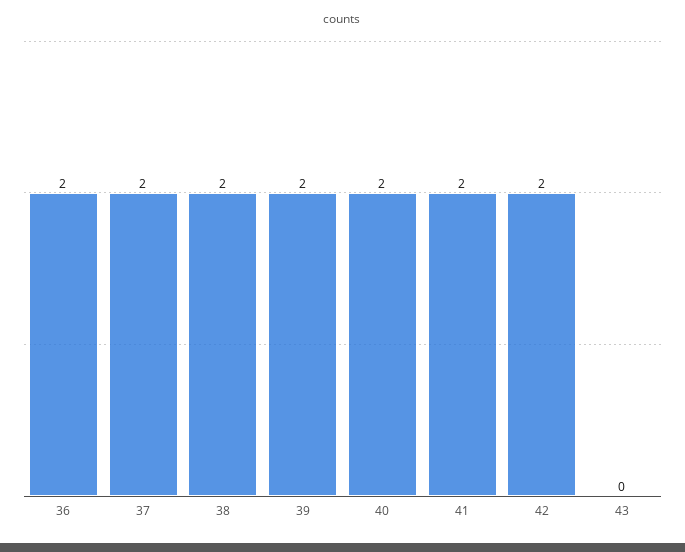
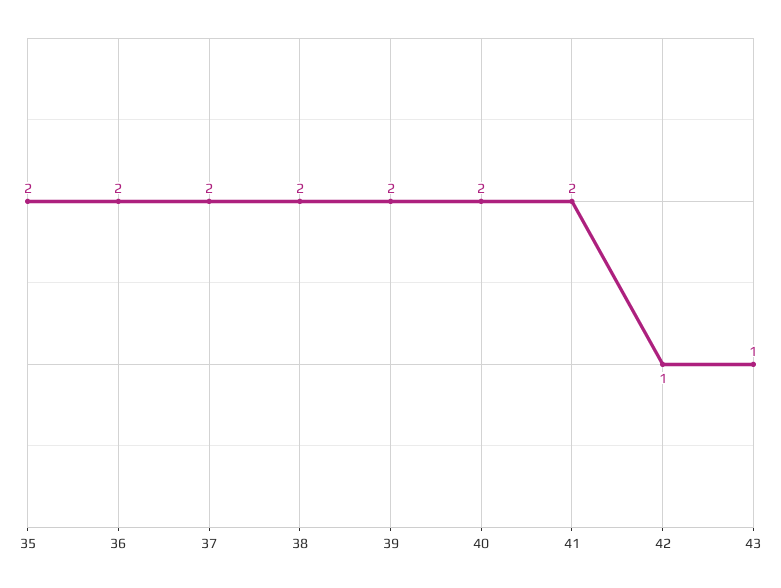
42: 2 -> 1
43: 0 -> 1
35: none -> 2

